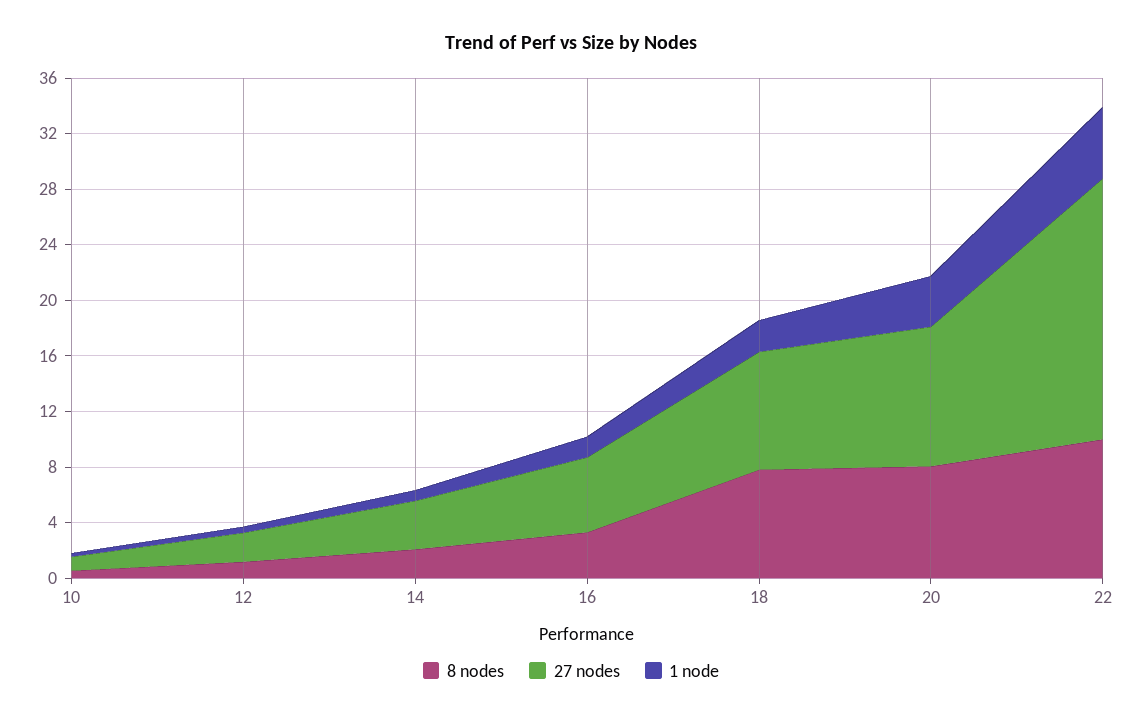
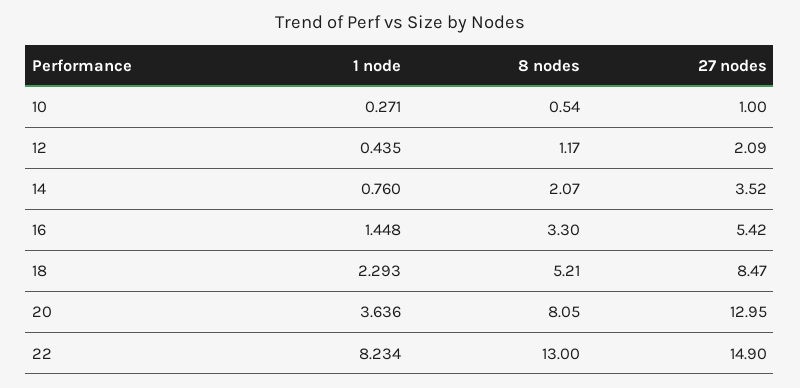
8 nodes, 18: 8 -> 5.21
27 nodes, 20: 10 -> 12.95
8 nodes, 22: 10 -> 13
27 nodes, 22: 19 -> 14.9
1 node, 22: 5 -> 8.234

